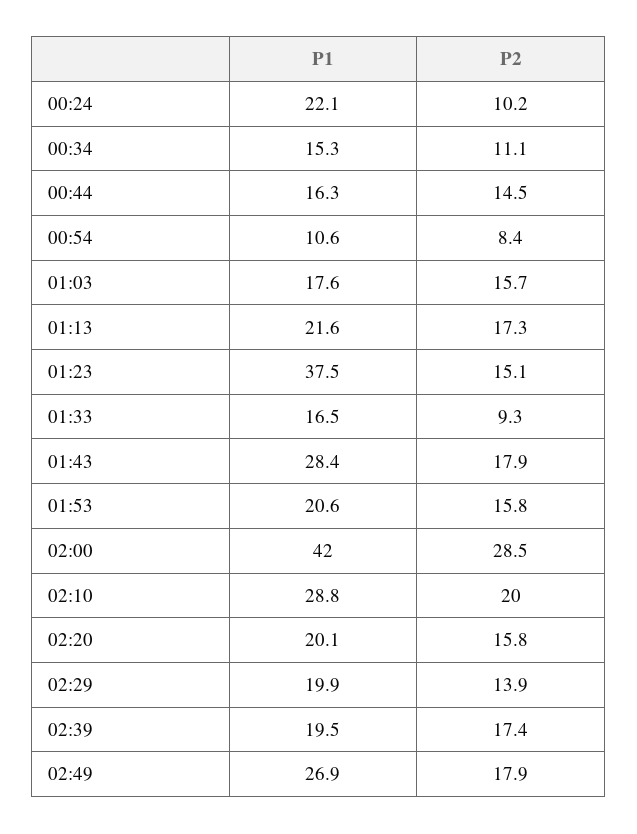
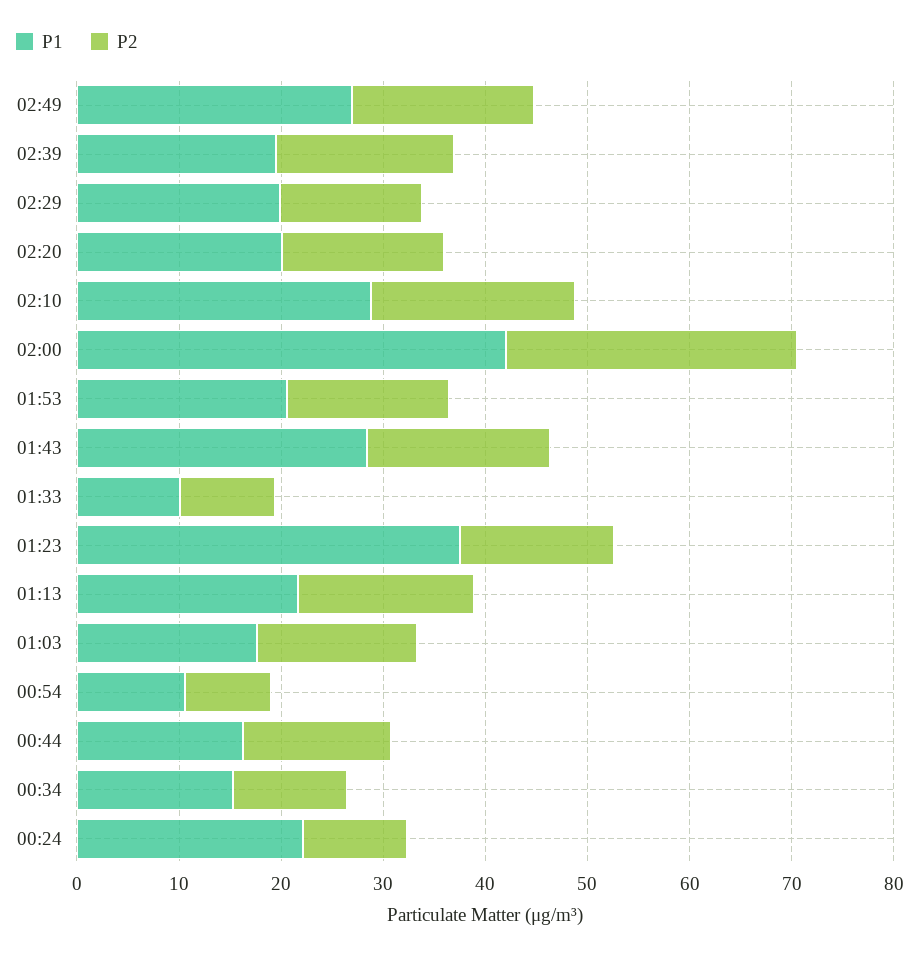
P1, 01:33: 16.5 -> 10

